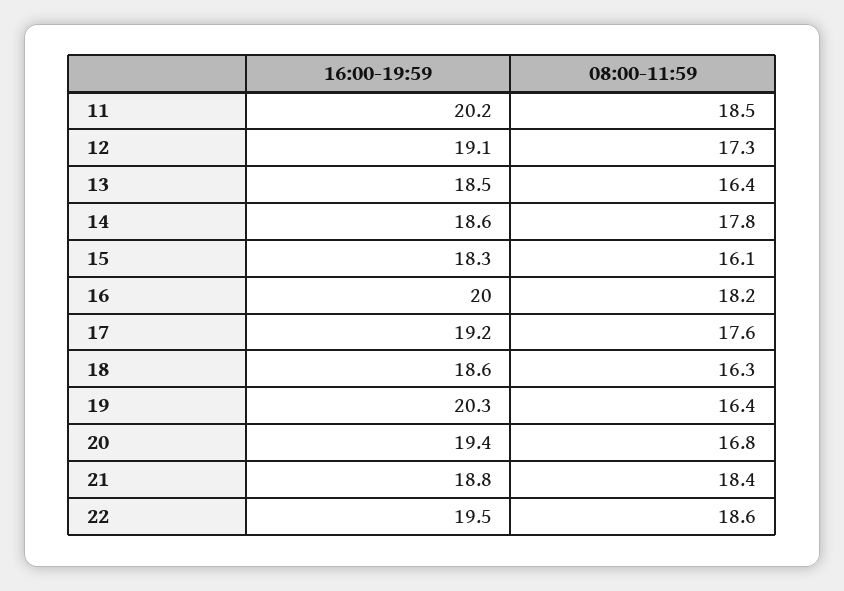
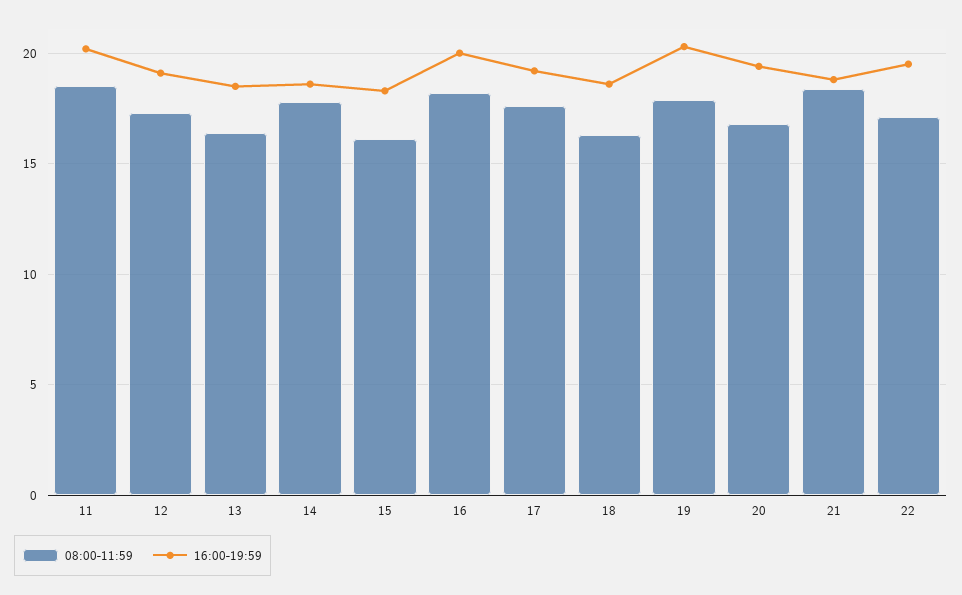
08:00-11:59, 19: 16.4 -> 18
08:00-11:59, 22: 18.6 -> 17

